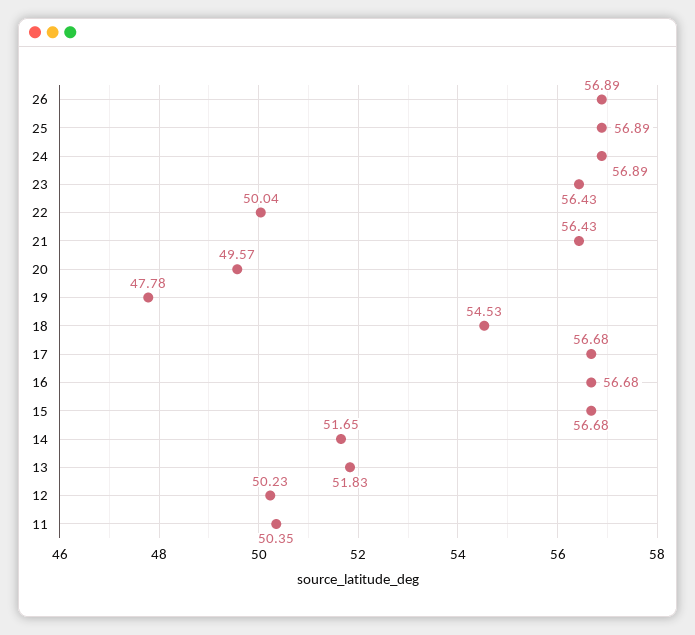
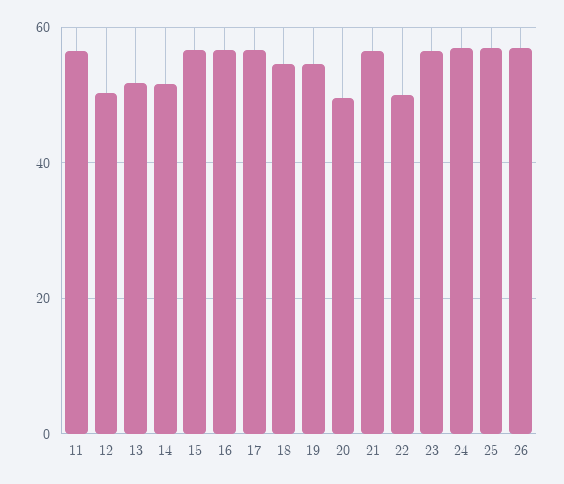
19: 47.78 -> 54
11: 50.35 -> 56

